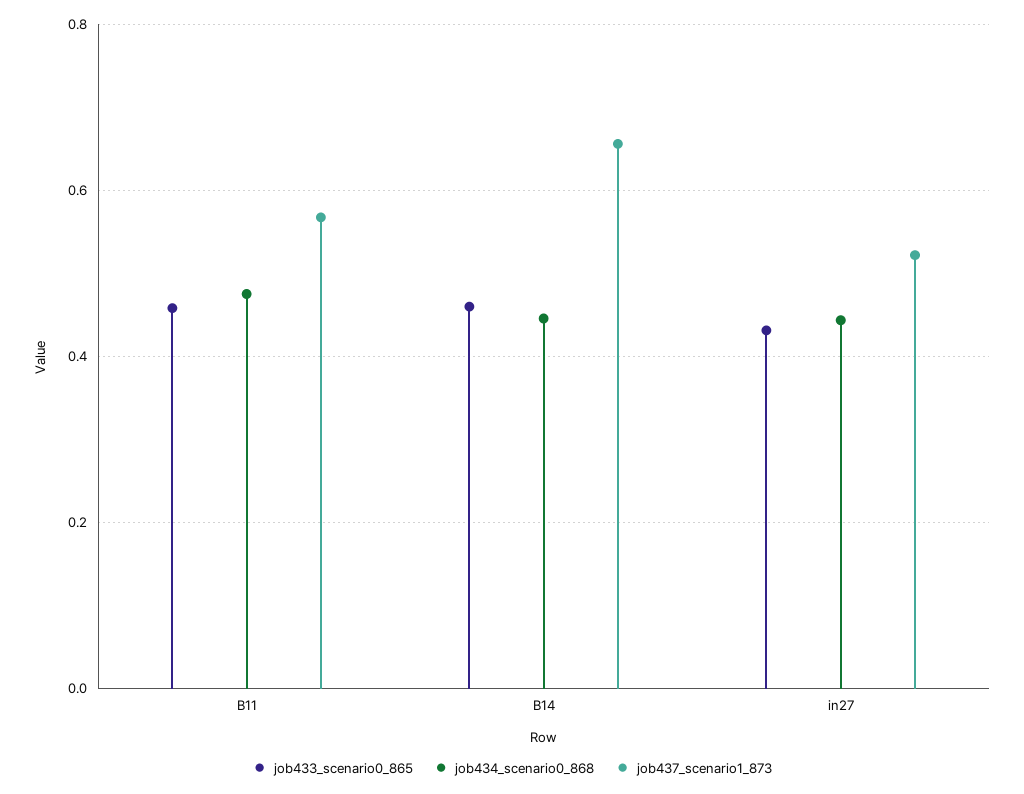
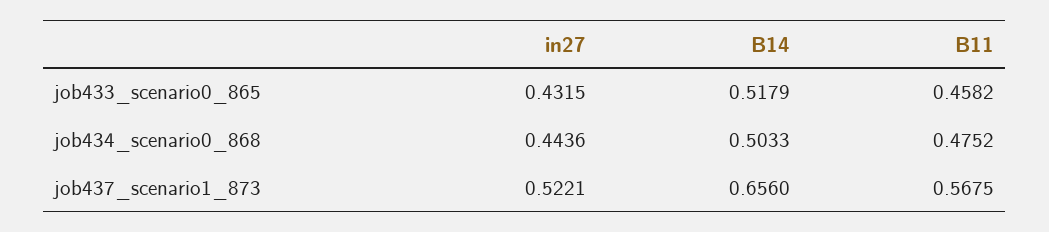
job433_scenario0_865, B14: 0.46 -> 0.5179
job434_scenario0_868, B14: 0.44 -> 0.5033

